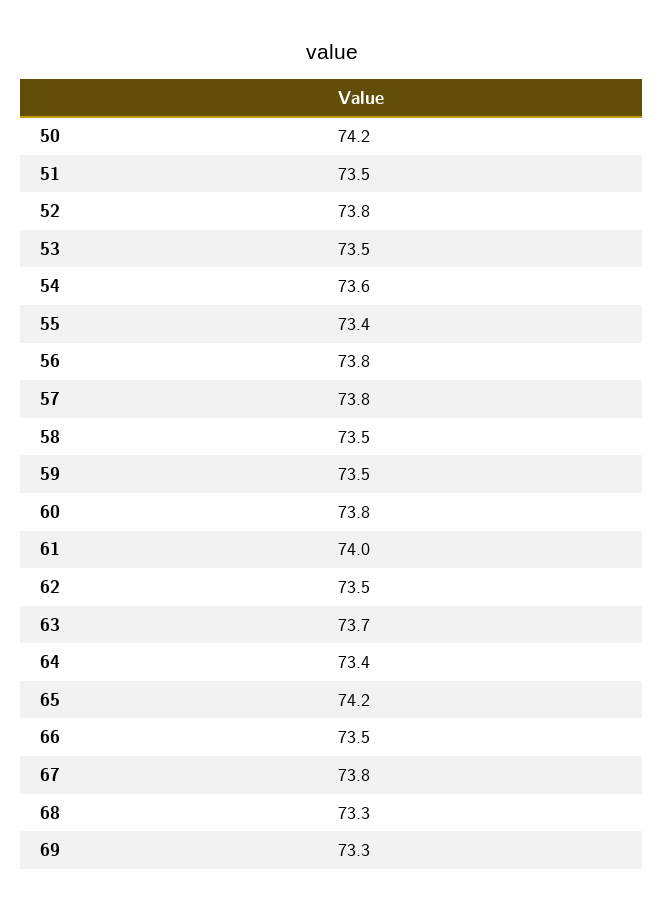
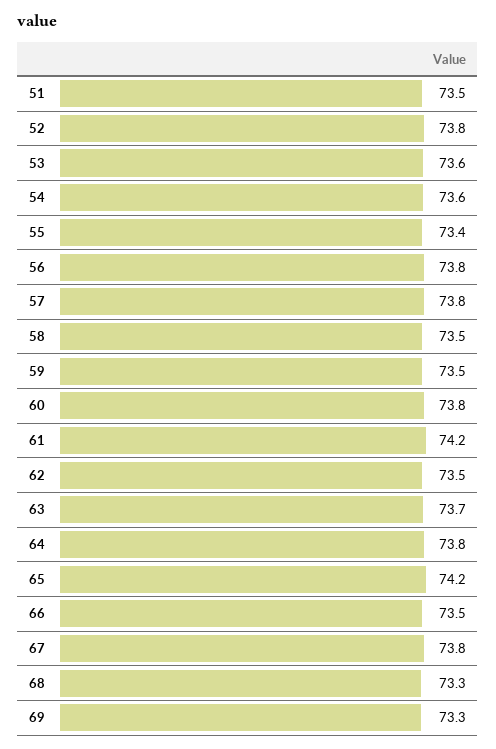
50: 74.2 -> none
53: 73.5 -> 73.6
61: 74 -> 74.2
64: 73.4 -> 73.8

